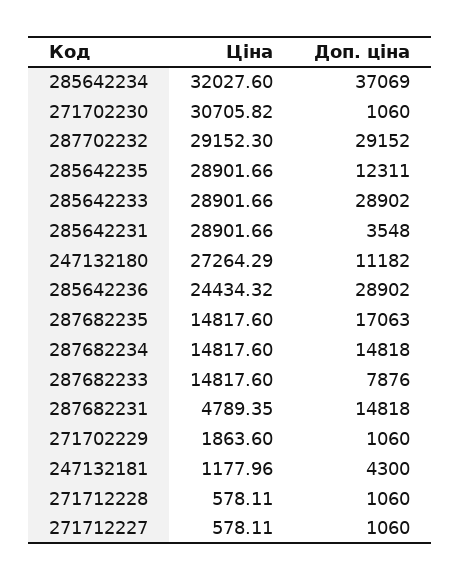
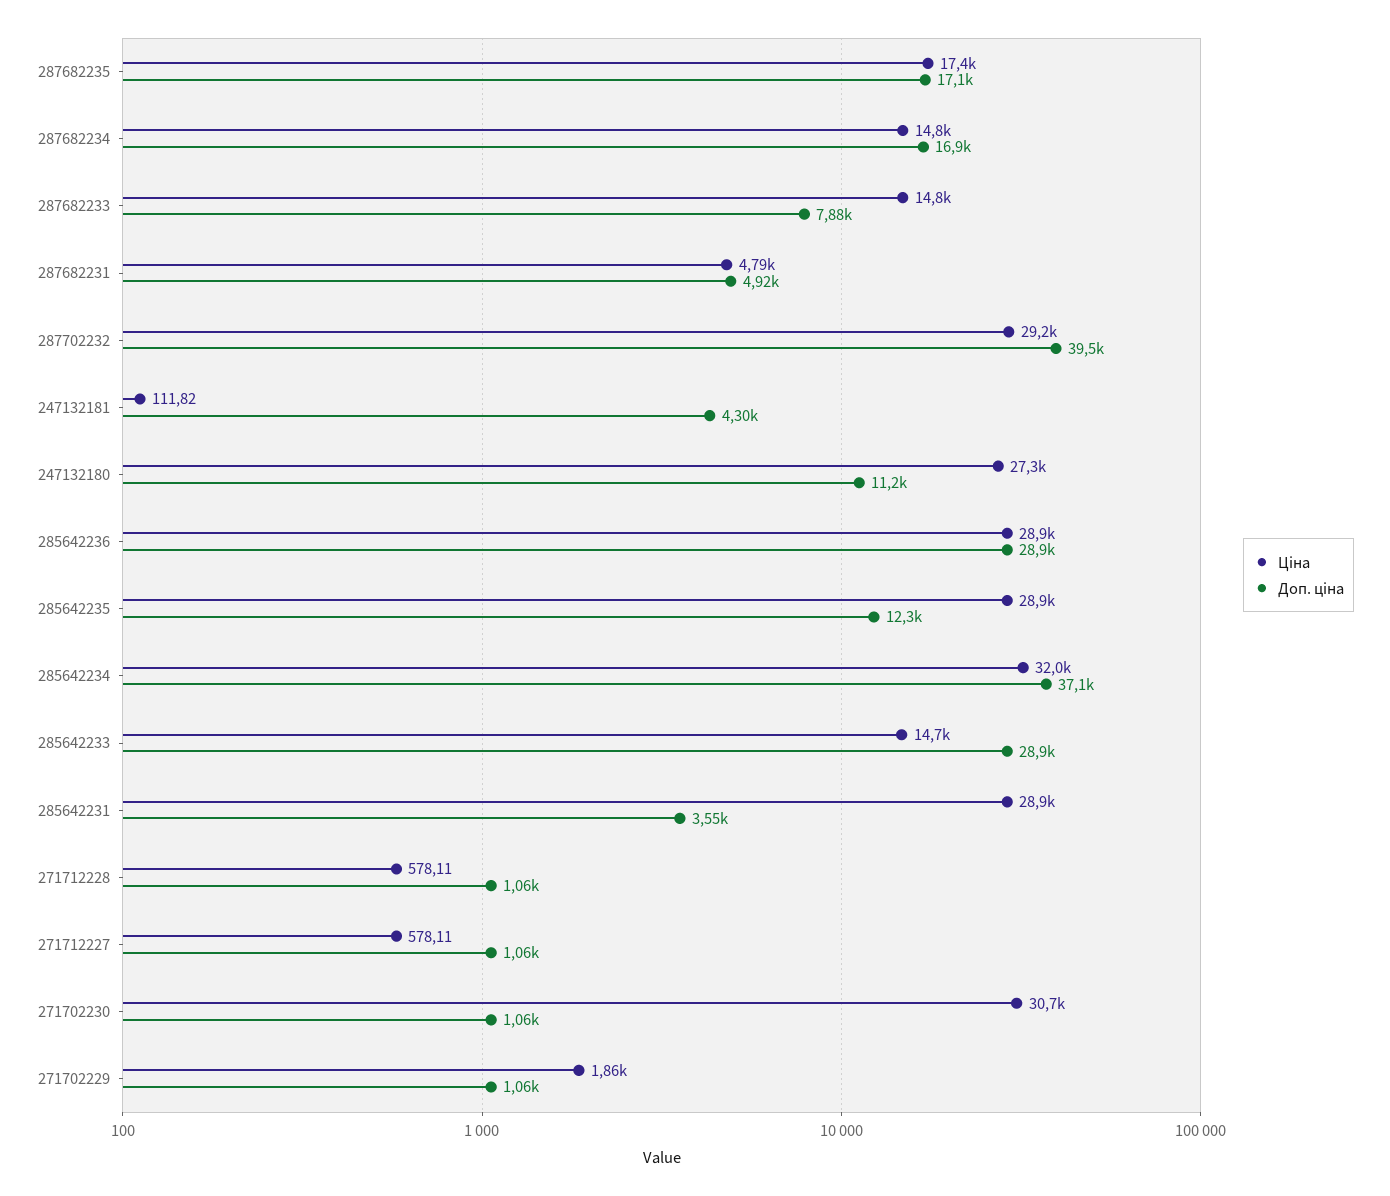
Доп. ціна, 287702232: 29152 -> 39500
Ціна, 285642233: 28901.66 -> 14700
Ціна, 285642236: 24434.32 -> 28900
Ціна, 287682235: 14817.6 -> 17400
Доп. ціна, 287682234: 14818 -> 16900
Доп. ціна, 287682231: 14818 -> 4920
Ціна, 247132181: 1177.96 -> 111.82

